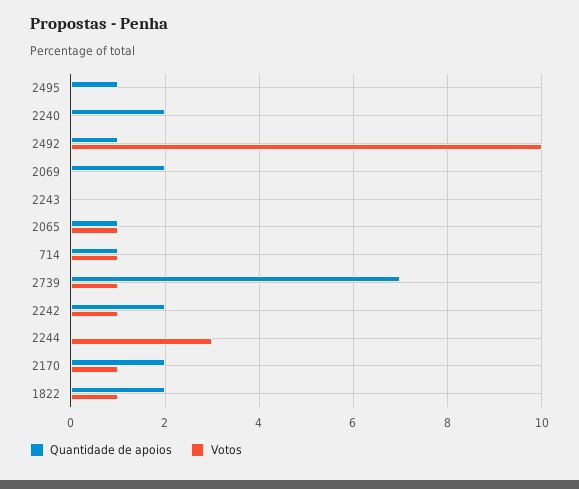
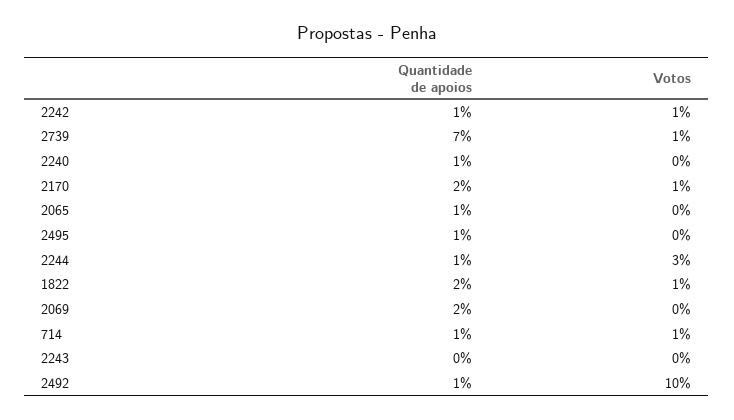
Quantidade de apoios, 2240: 2 -> 1
Votos, 2065: 1 -> 0
Quantidade de apoios, 2242: 2 -> 1
Quantidade de apoios, 2244: 0 -> 1

